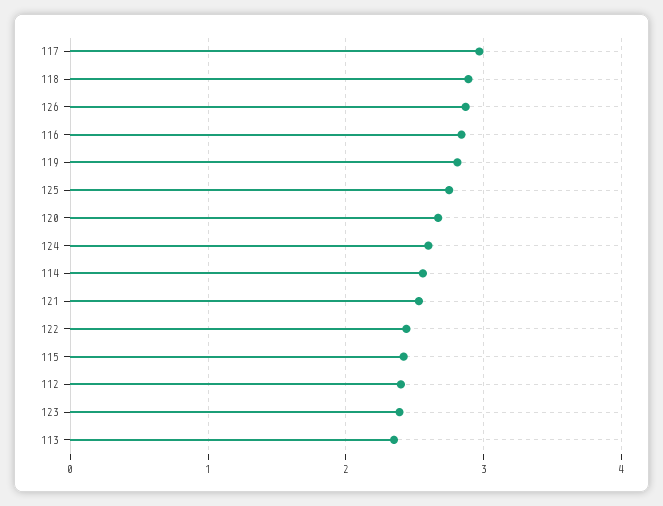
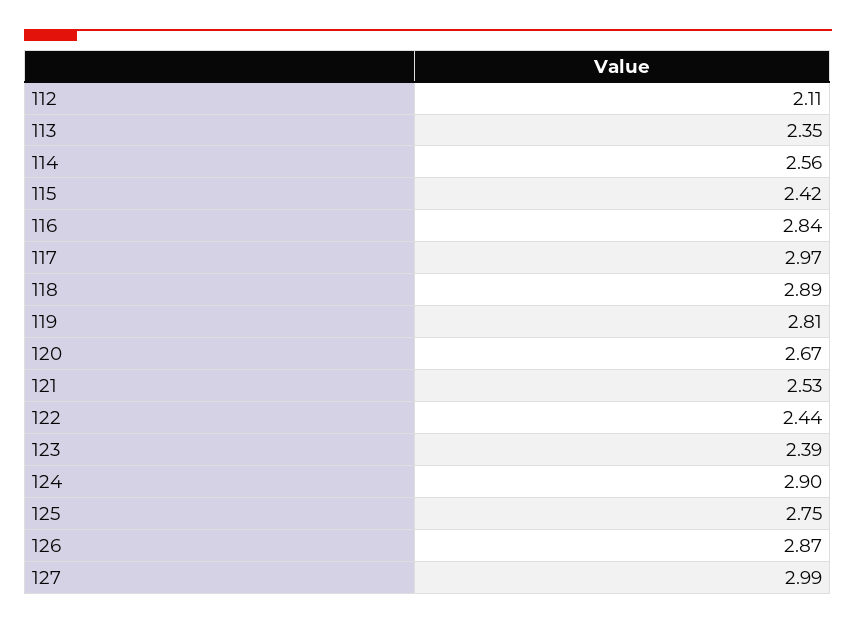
124: 2.6 -> 2.9
112: 2.4 -> 2.11
127: none -> 2.99

